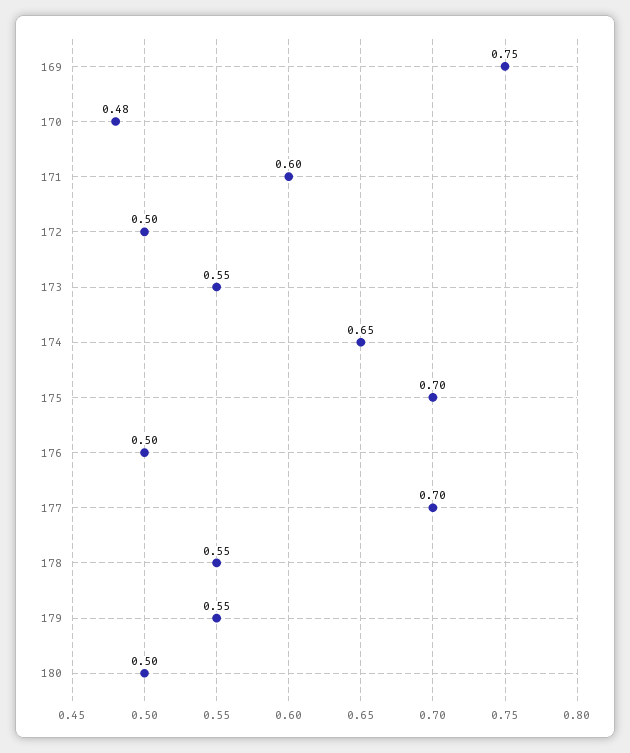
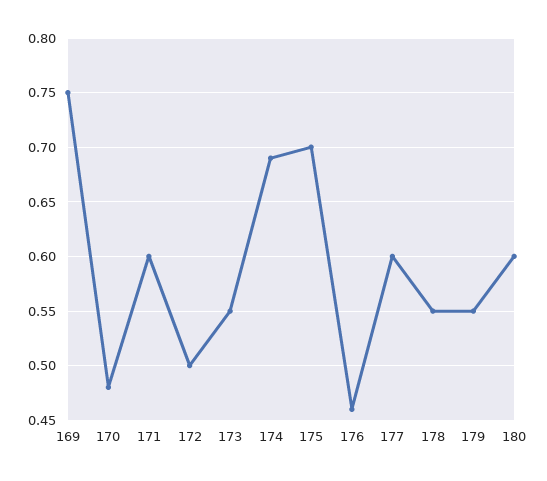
174: 0.65 -> 0.69
176: 0.5 -> 0.46
177: 0.7 -> 0.6
180: 0.5 -> 0.6

